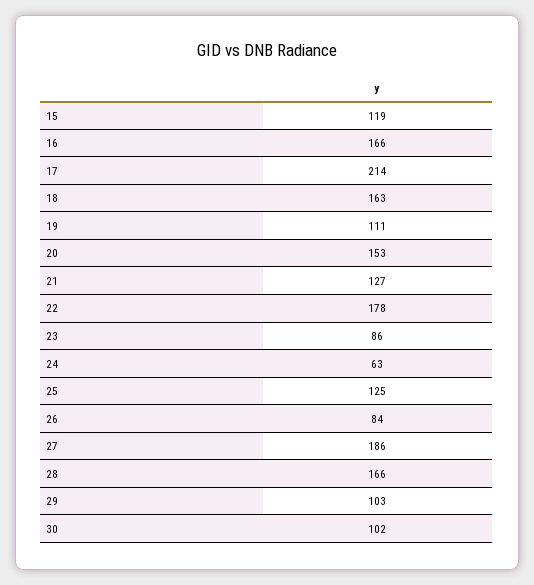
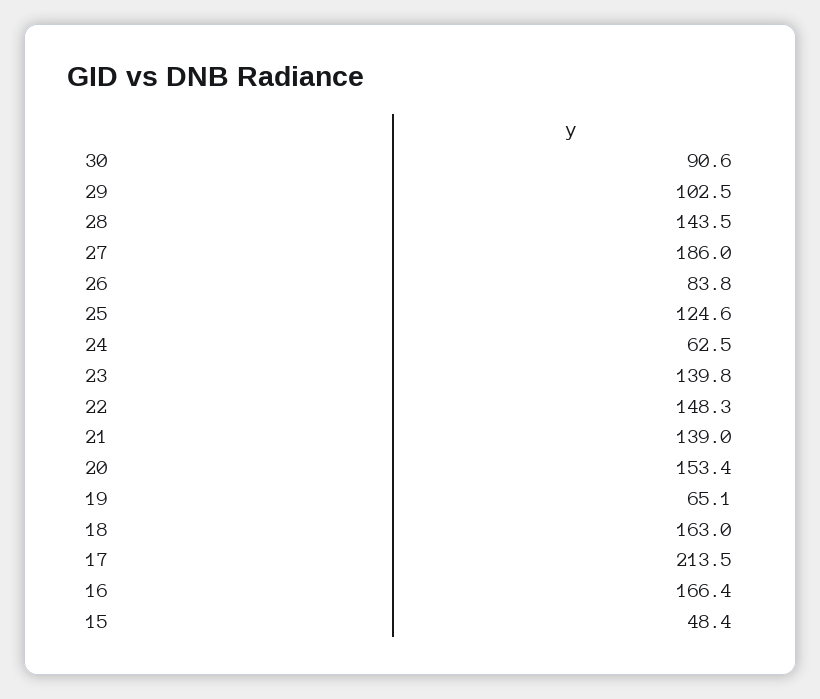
15: 119 -> 48.4
19: 111 -> 65.1
21: 127 -> 139
22: 178 -> 148.3
23: 86 -> 139.8
28: 166 -> 143.5
30: 102 -> 90.6

